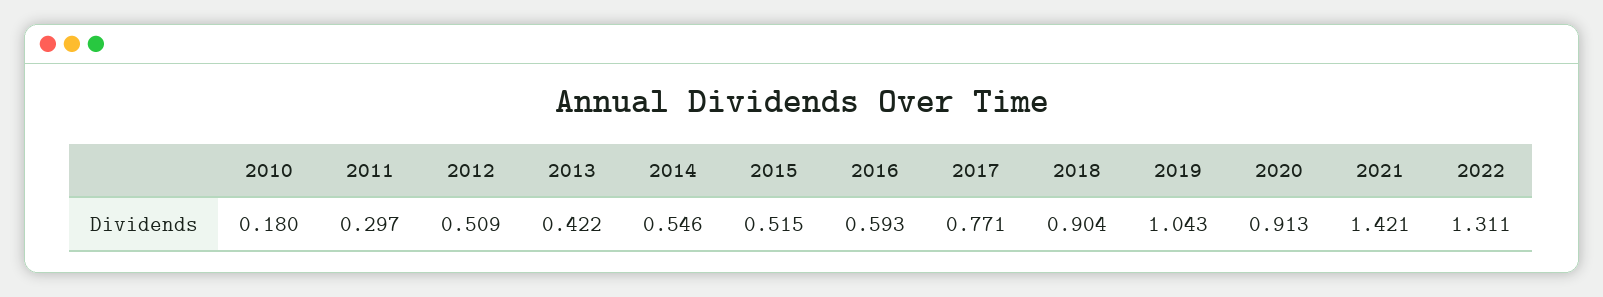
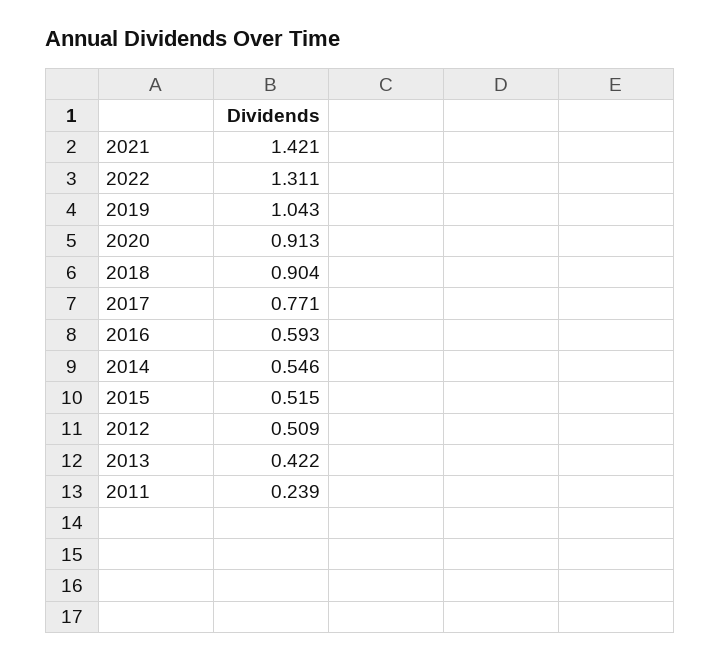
2010: 0.18 -> none
2011: 0.297 -> 0.239

